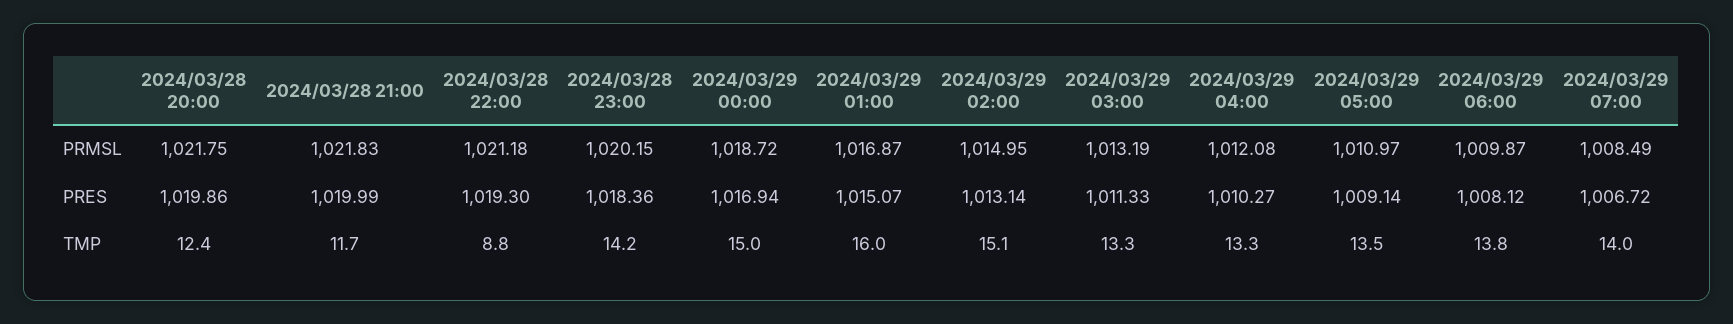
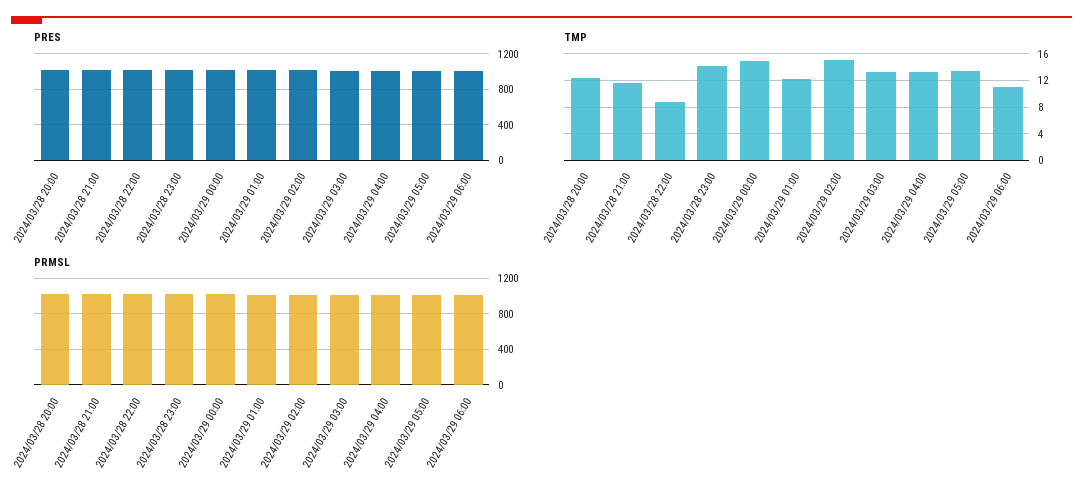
PRMSL, 2024/03/29 07:00: 1008.49 -> none
PRES, 2024/03/29 07:00: 1006.72 -> none
TMP, 2024/03/29 01:00: 16 -> 12
TMP, 2024/03/29 06:00: 13.8 -> 11
TMP, 2024/03/29 07:00: 14 -> none

